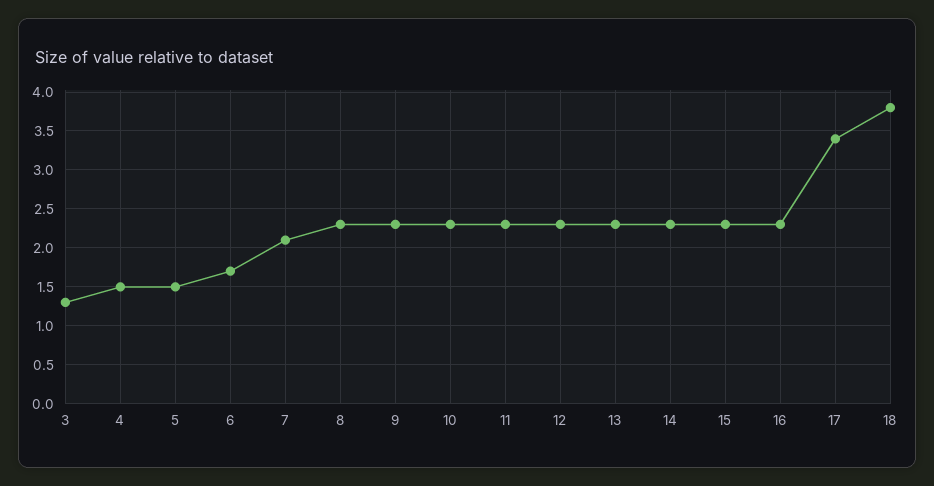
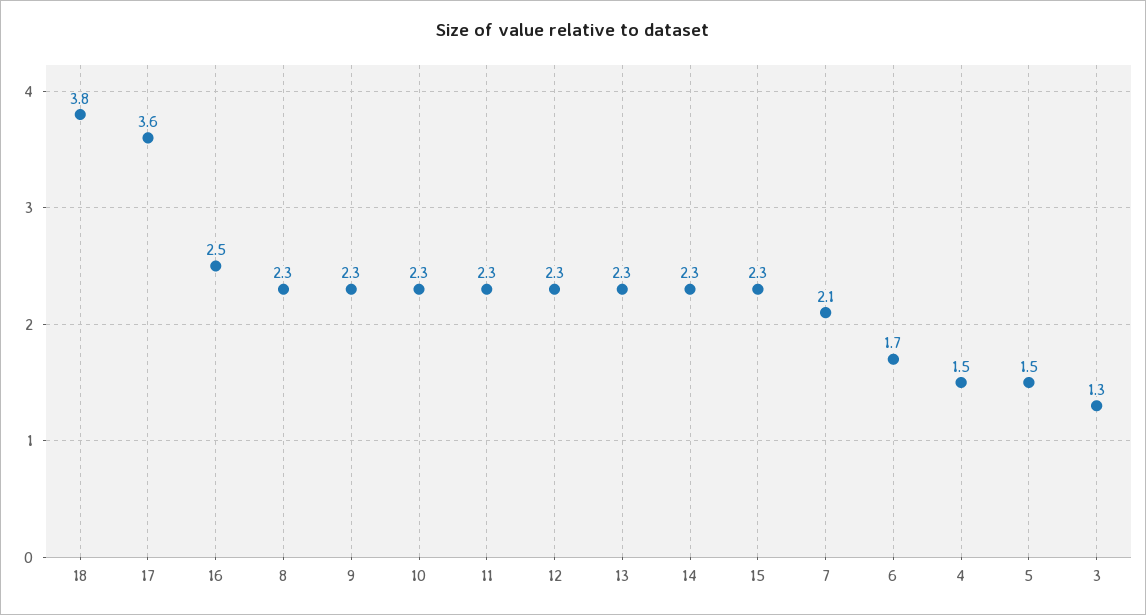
16: 2.3 -> 2.5
17: 3.4 -> 3.6

